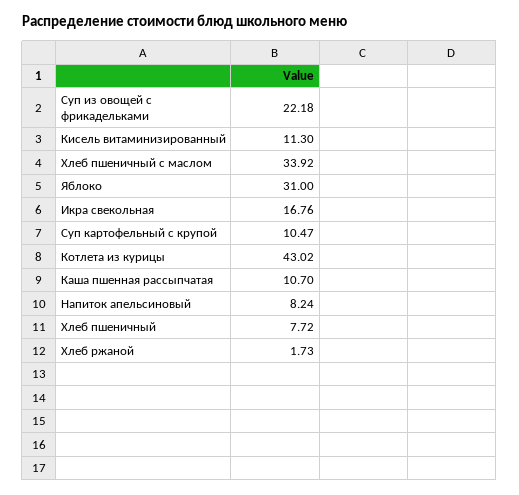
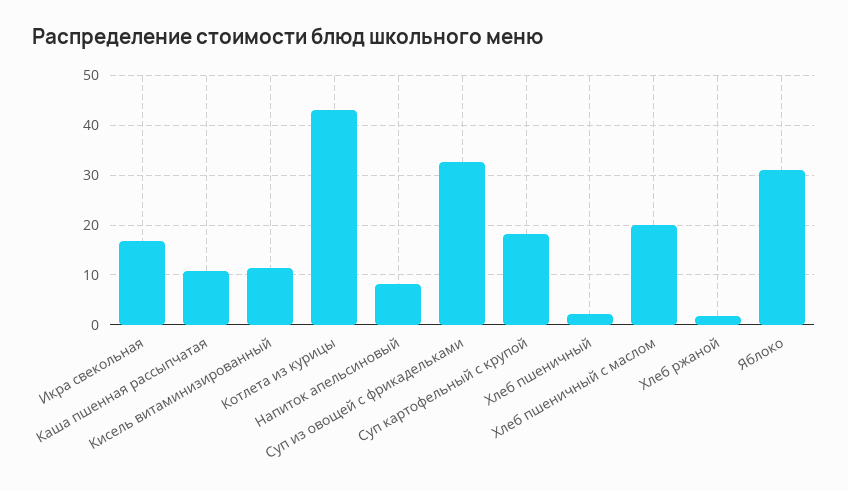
Суп из овощей с фрикадельками: 22.18 -> 32
Хлеб пшеничный с маслом: 33.92 -> 20
Суп картофельный с крупой: 10.47 -> 18
Хлеб пшеничный: 7.72 -> 2

